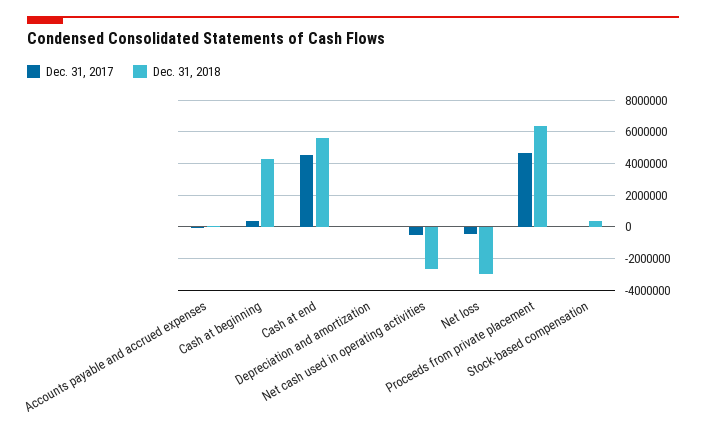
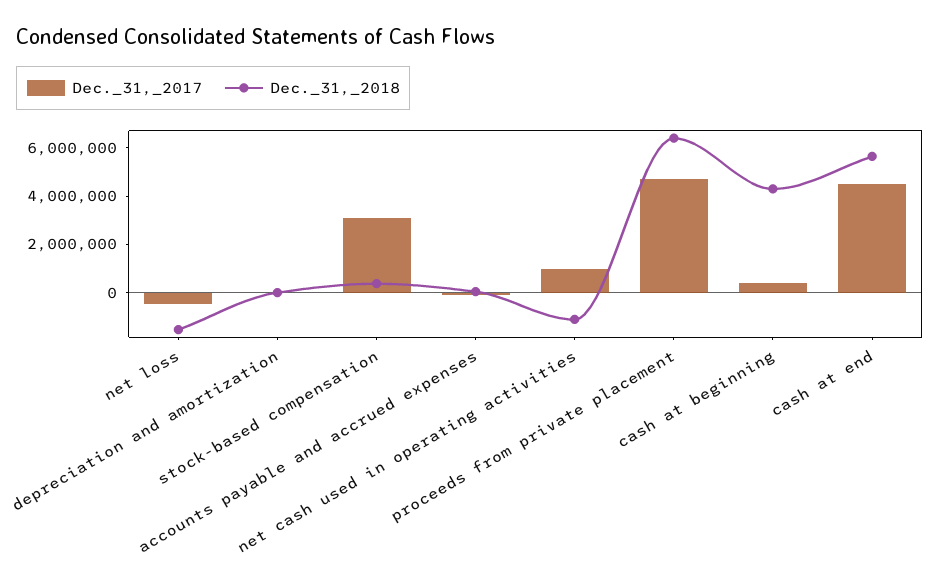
Dec. 31, 2017, Net cash used in operating activities: -500000 -> 1000000
Dec. 31, 2018, Net cash used in operating activities: -2500000 -> -1000000
Dec. 31, 2018, Net loss: -3000000 -> -1500000
Dec. 31, 2017, Stock-based compensation: 0 -> 3000000

